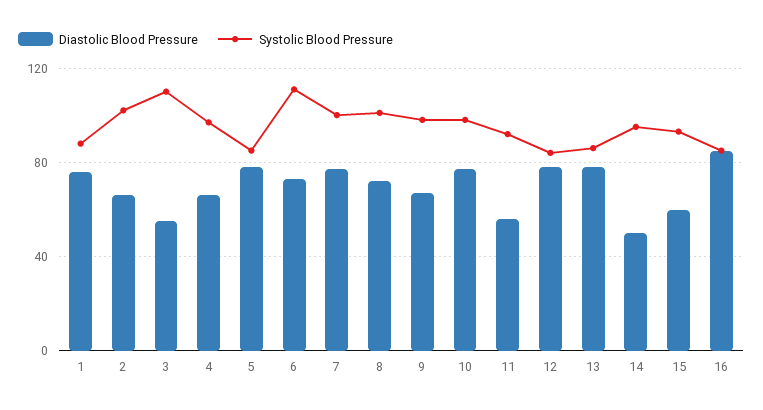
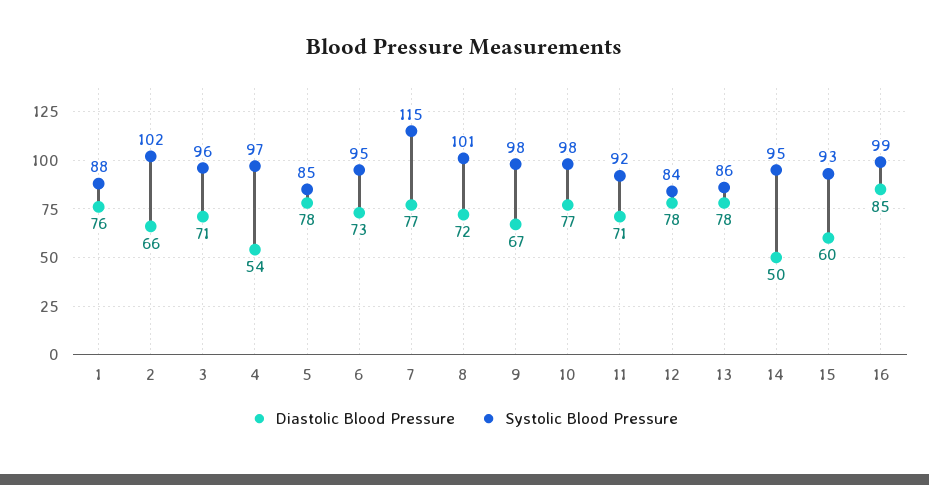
Diastolic Blood Pressure, 3: 55 -> 71
Systolic Blood Pressure, 3: 110 -> 96
Diastolic Blood Pressure, 4: 65 -> 54
Systolic Blood Pressure, 6: 110 -> 95
Systolic Blood Pressure, 7: 100 -> 115
Diastolic Blood Pressure, 11: 55 -> 71
Systolic Blood Pressure, 16: 85 -> 99

